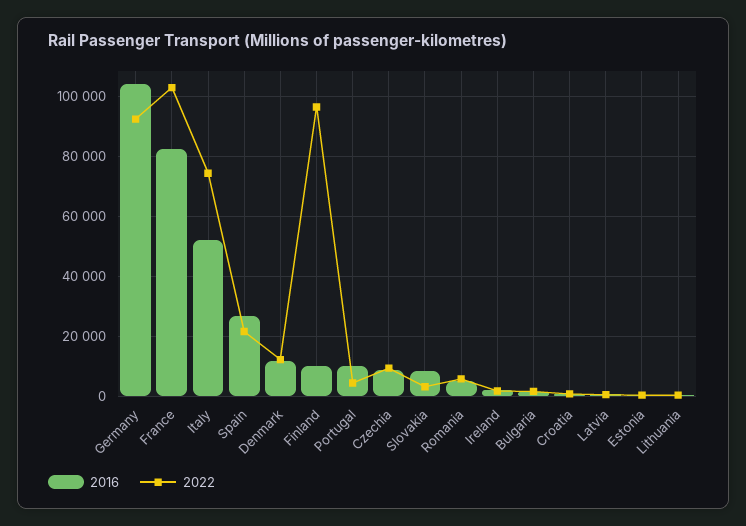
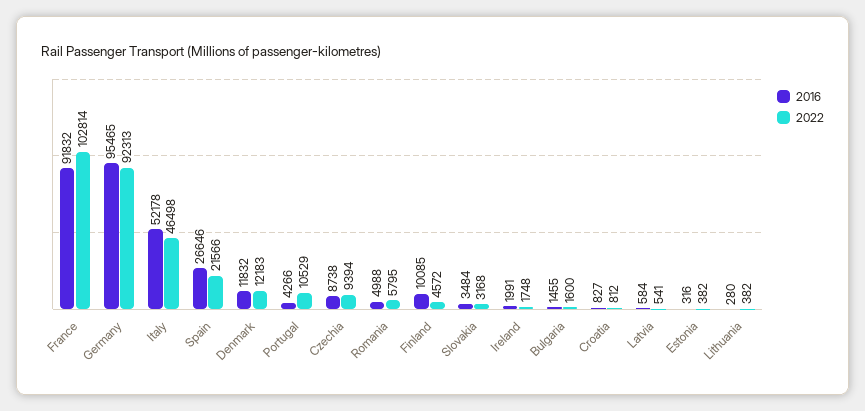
2016, Germany: 104000 -> 95465
2016, France: 82000 -> 91832
2022, Italy: 74000 -> 46498
2022, Finland: 96000 -> 4572
2016, Portugal: 10000 -> 4266
2022, Portugal: 4000 -> 10529
2016, Slovakia: 8000 -> 3484

